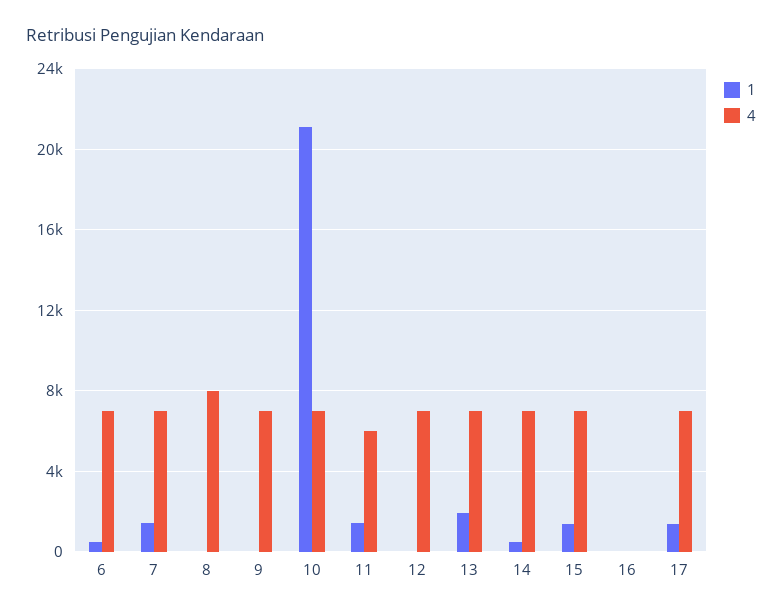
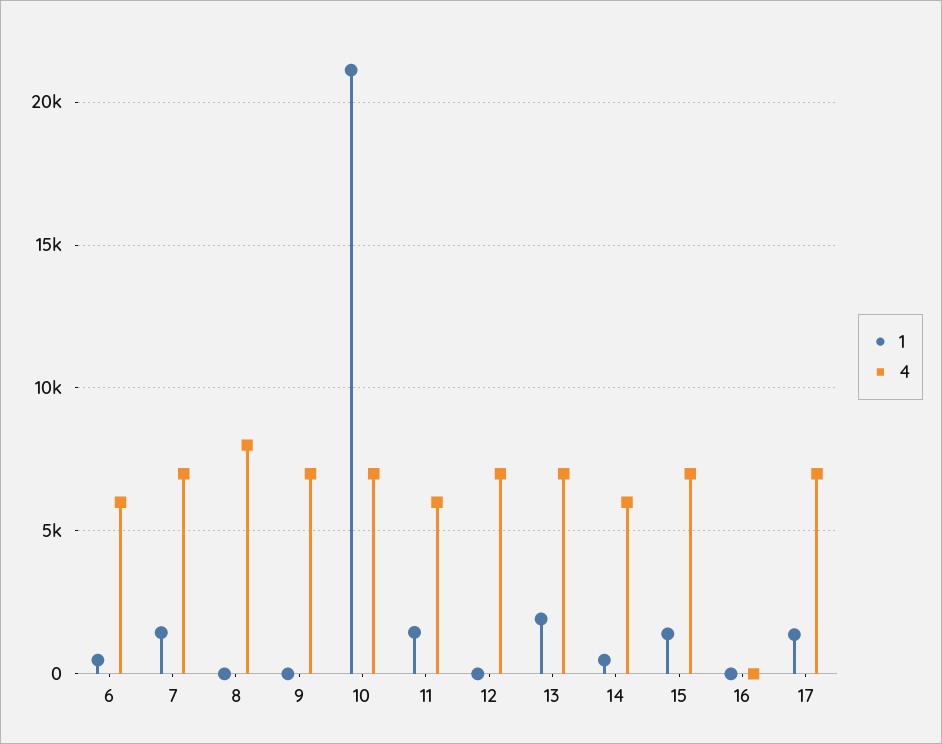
4, 6: 7000 -> 6000
4, 14: 7000 -> 6000

